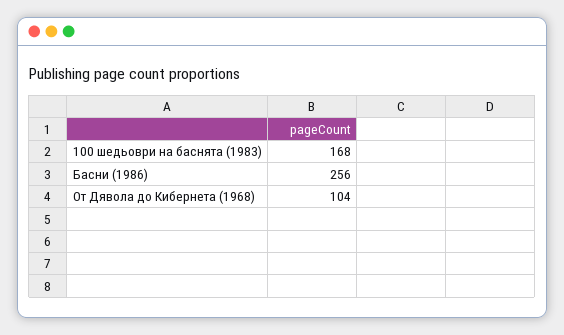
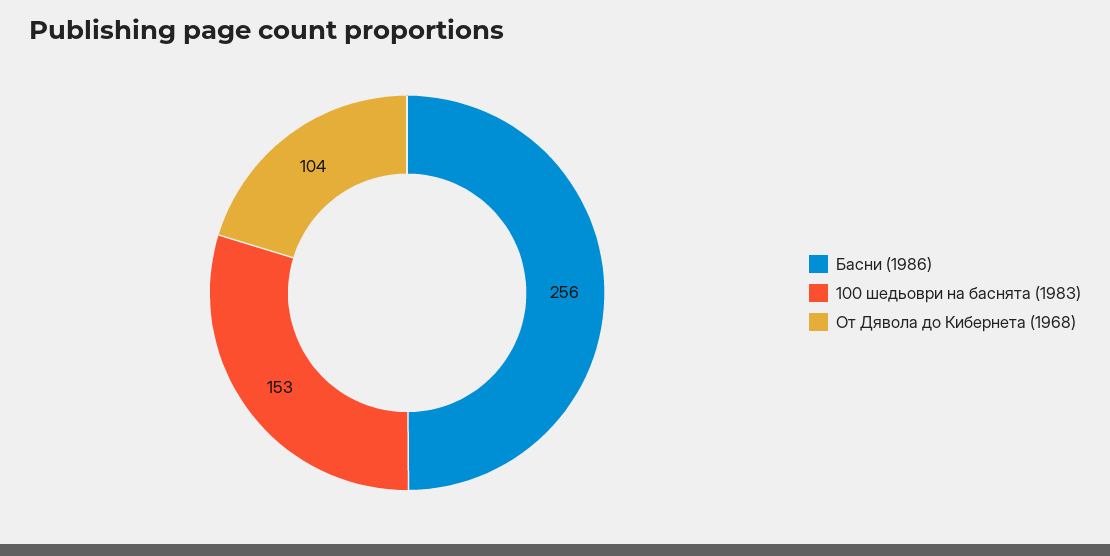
100 шедьоври на баснята (1983): 168 -> 153

